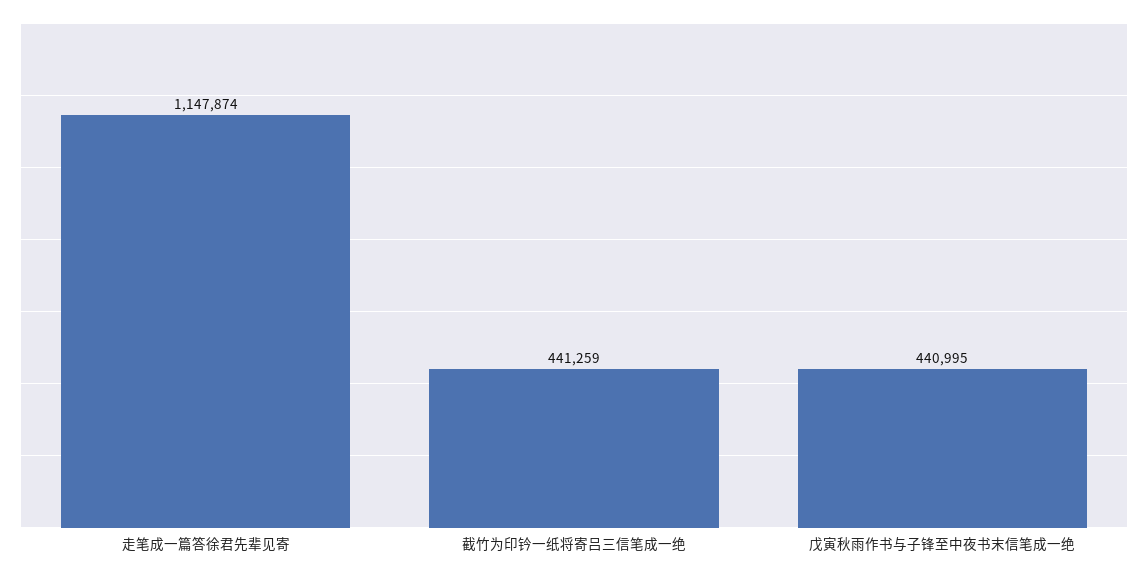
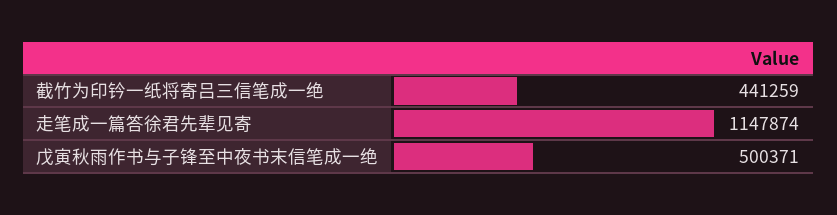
戊寅秋雨作书与子锋至中夜书末信笔成一绝: 440995 -> 500371

